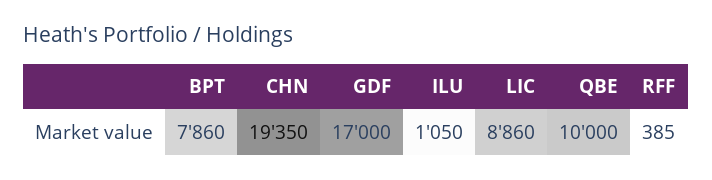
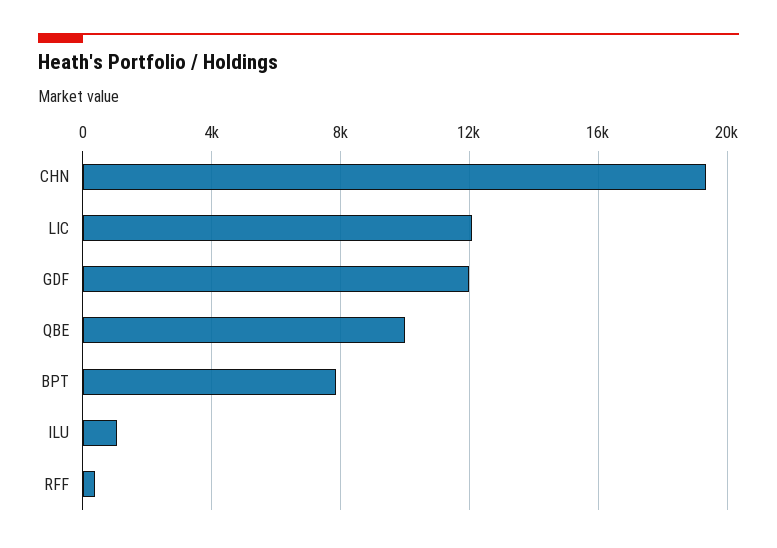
GDF: 17000 -> 12000
LIC: 8860 -> 12000

